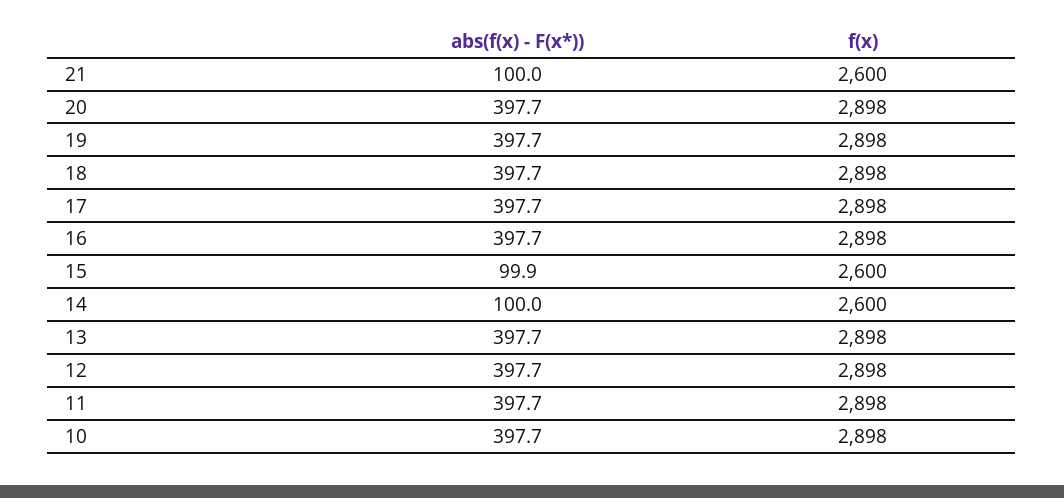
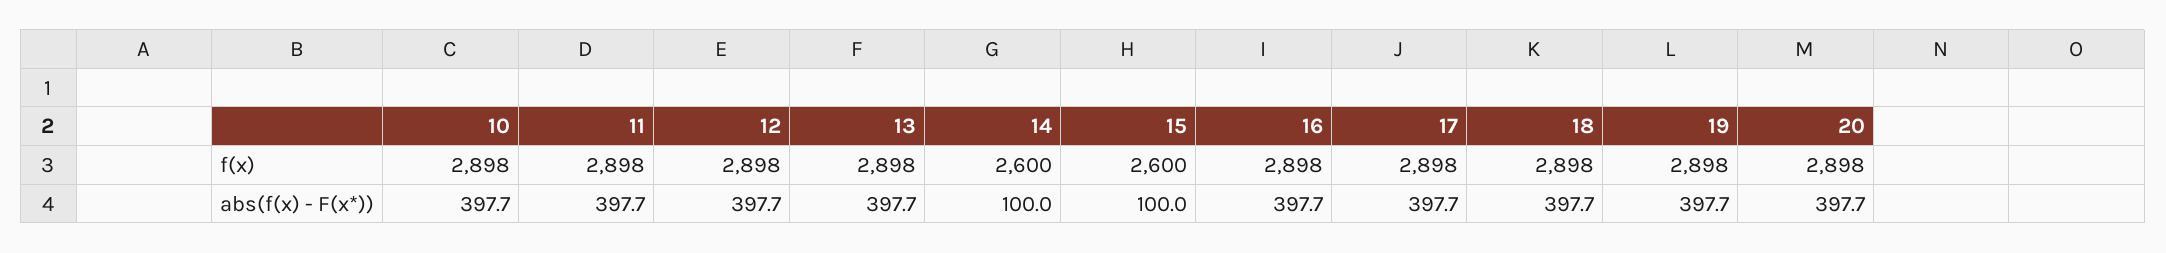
abs(f(x) - F(x*)), 21: 100 -> none
f(x), 21: 2600 -> none
abs(f(x) - F(x*)), 15: 99.9 -> 100

